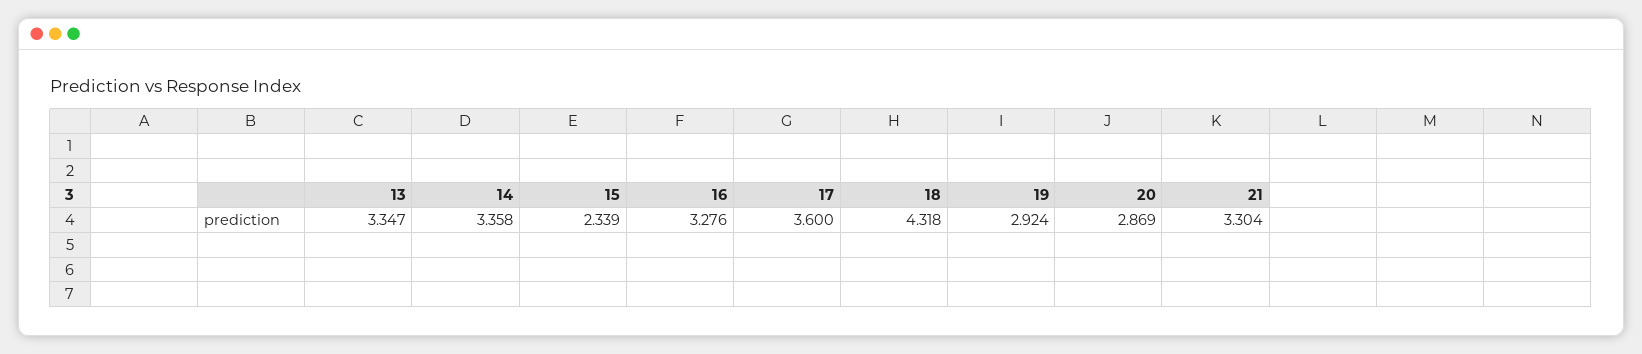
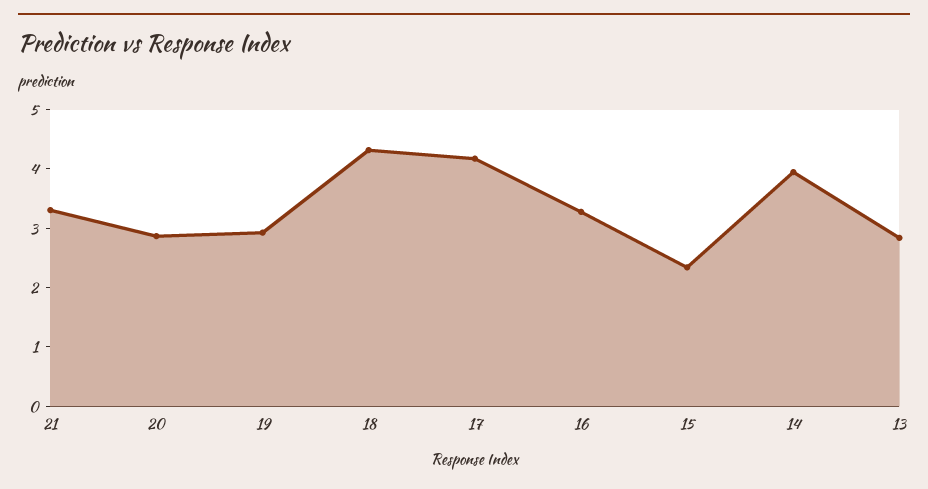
13: 3.347 -> 2.8
14: 3.358 -> 4
17: 3.6 -> 4.2

